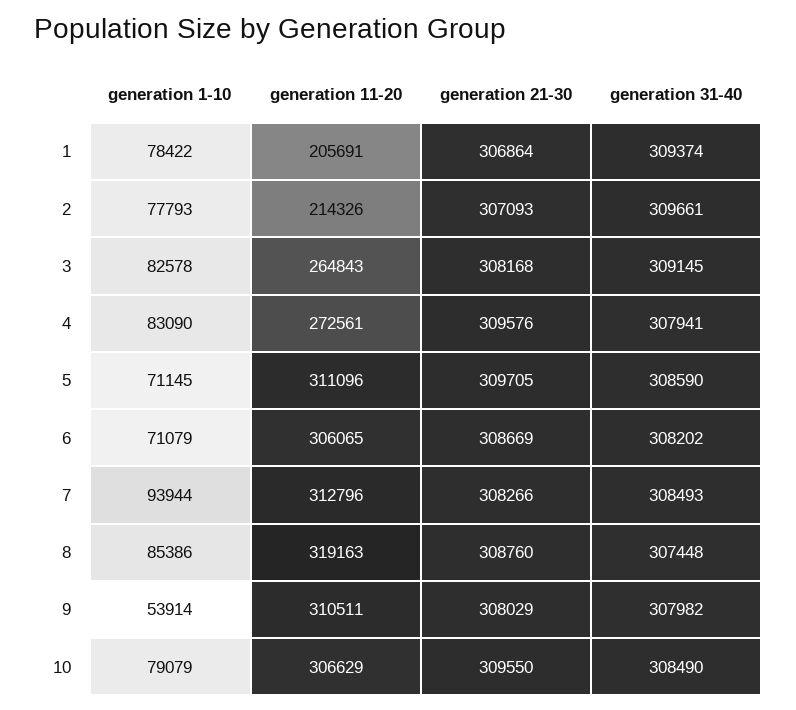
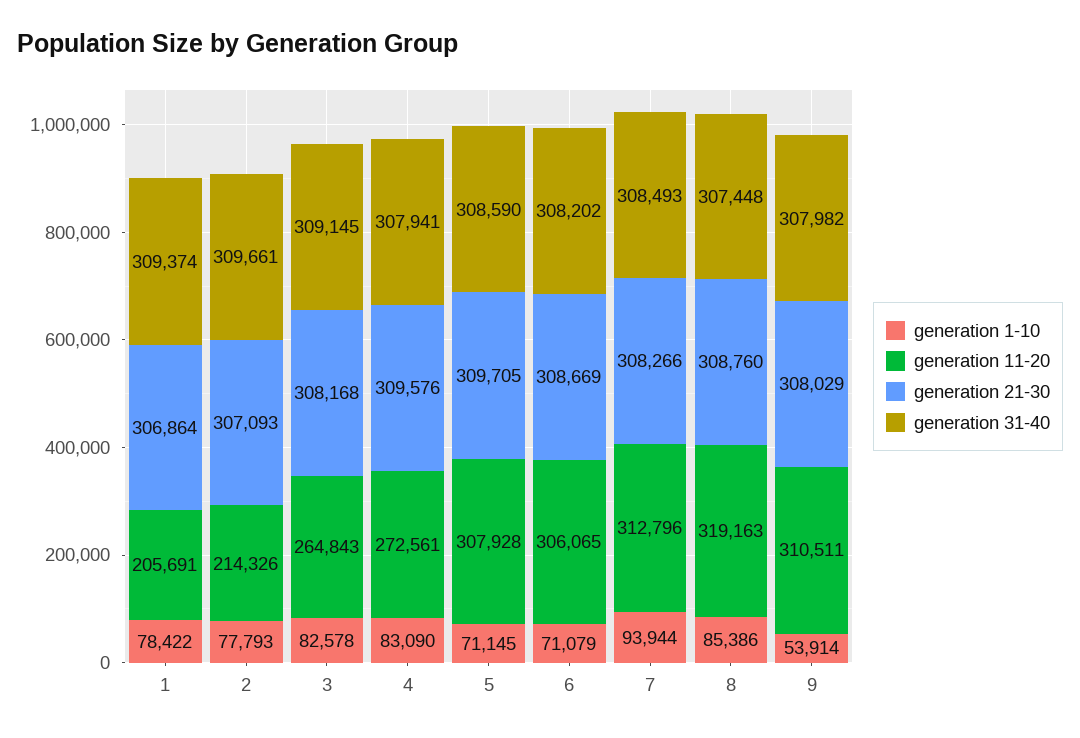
generation 11-20, 5: 311096 -> 307928
generation 1-10, 10: 79079 -> none
generation 11-20, 10: 306629 -> none
generation 21-30, 10: 309550 -> none
generation 31-40, 10: 308490 -> none

